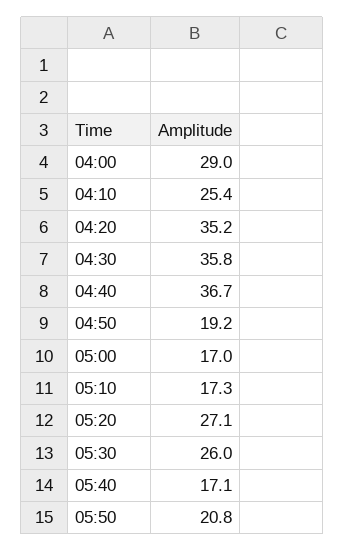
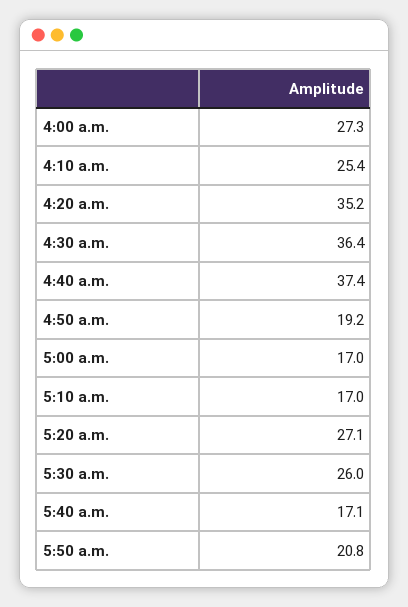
04:00: 29 -> 27.3
04:30: 35.8 -> 36.4
04:40: 36.7 -> 37.4
05:10: 17.3 -> 17

